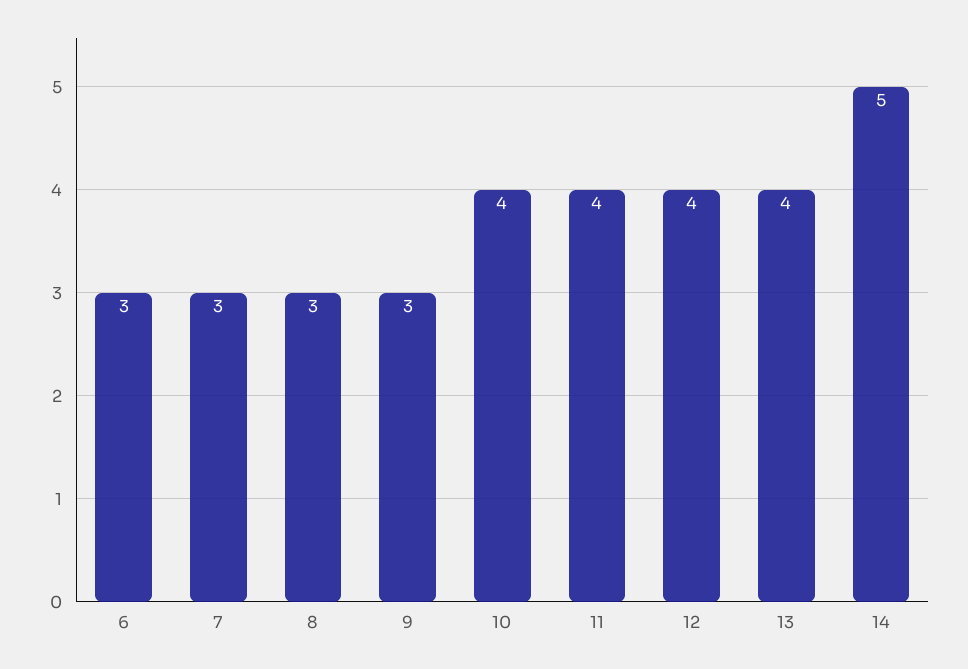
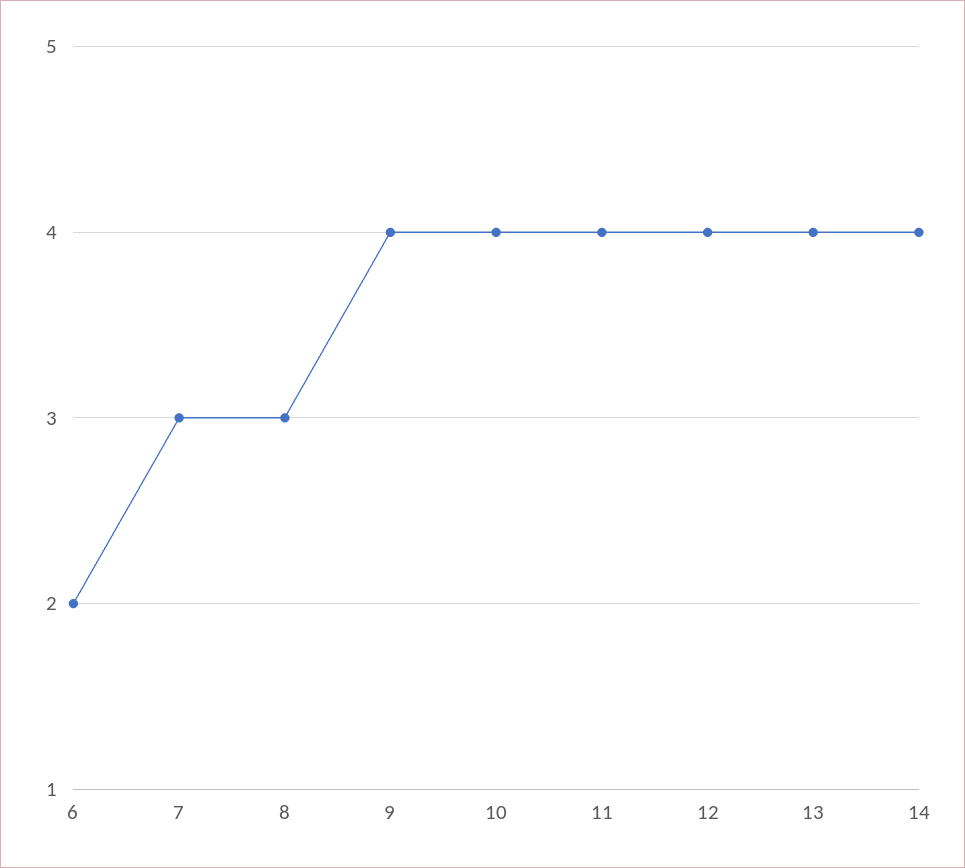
6: 3 -> 2
9: 3 -> 4
14: 5 -> 4

